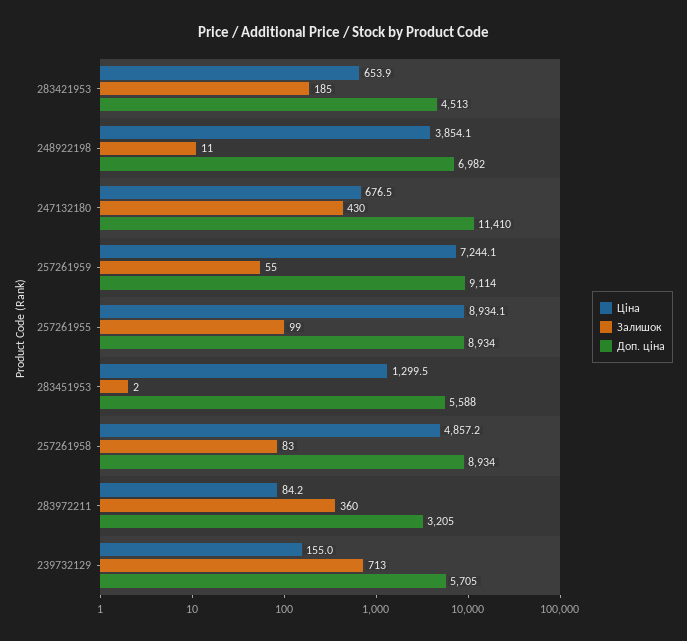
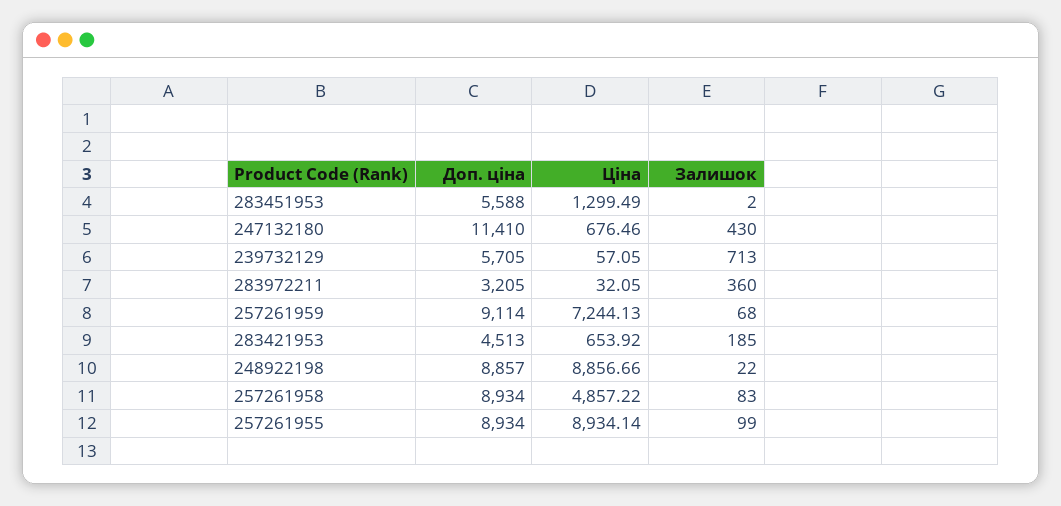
Ціна, 248922198: 3854.1 -> 8856.66
Залишок, 248922198: 11 -> 22
Доп. ціна, 248922198: 6982 -> 8857
Залишок, 257261959: 55 -> 68
Ціна, 283972211: 84.2 -> 32.05
Ціна, 239732129: 155 -> 57.05

